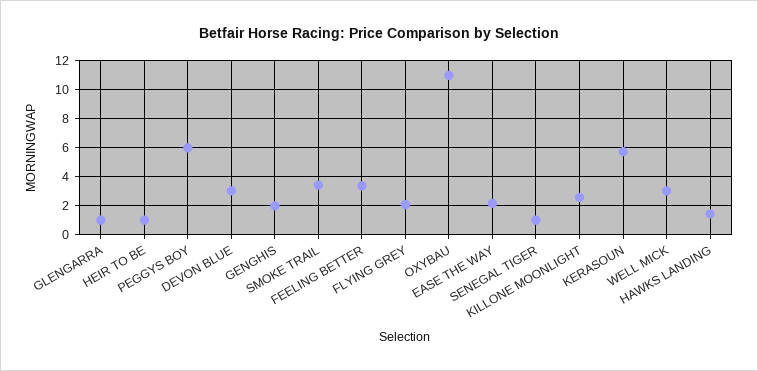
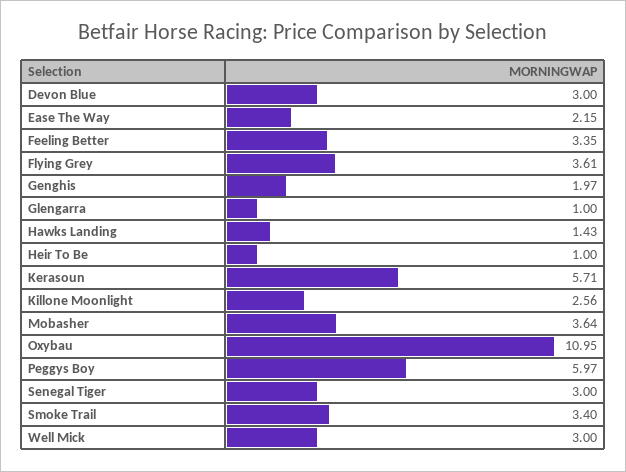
FLYING GREY: 2 -> 3.61
SENEGAL TIGER: 1 -> 3
Mobasher: none -> 3.64

